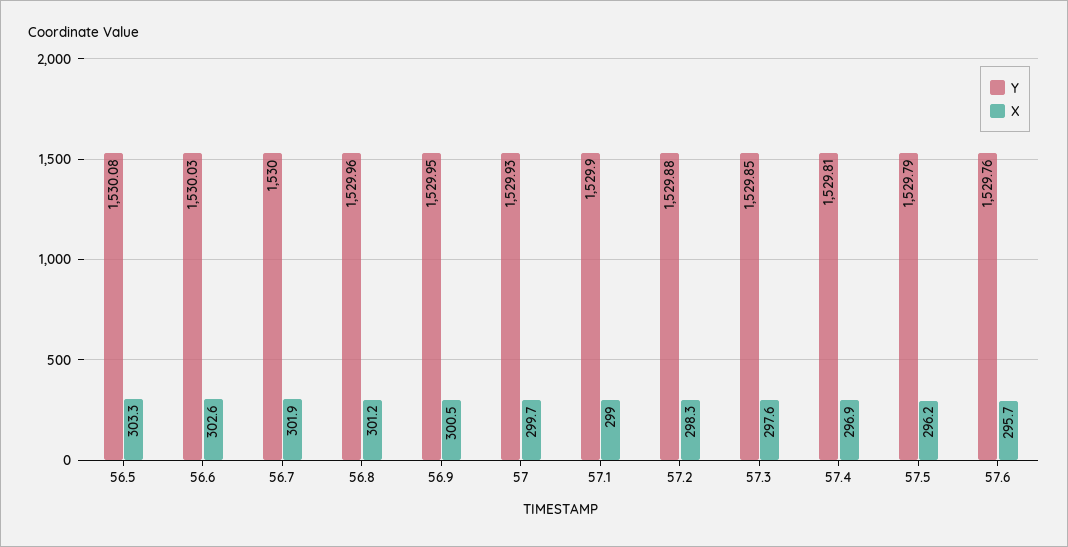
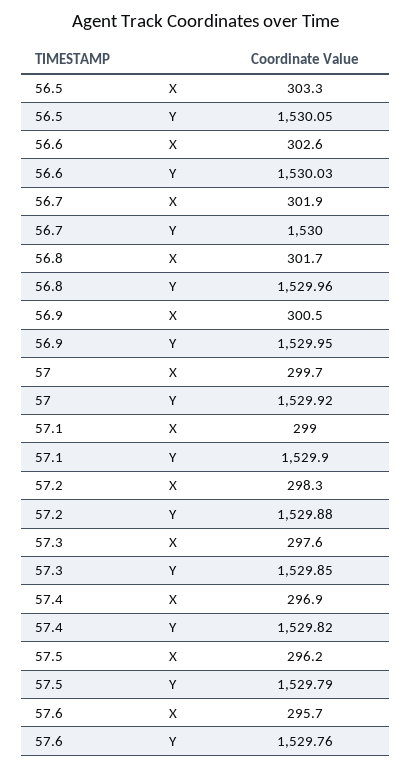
Y, 56.5: 1530.08 -> 1530.05
X, 56.8: 301.2 -> 301.7
Y, 57: 1529.93 -> 1529.92
Y, 57.4: 1529.81 -> 1529.82

